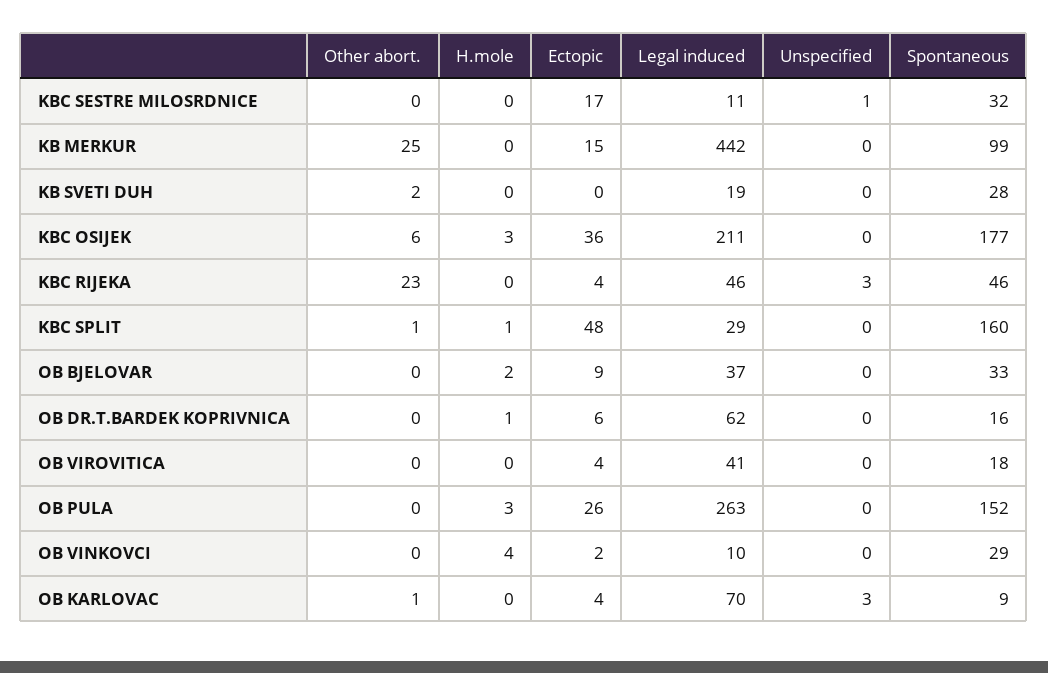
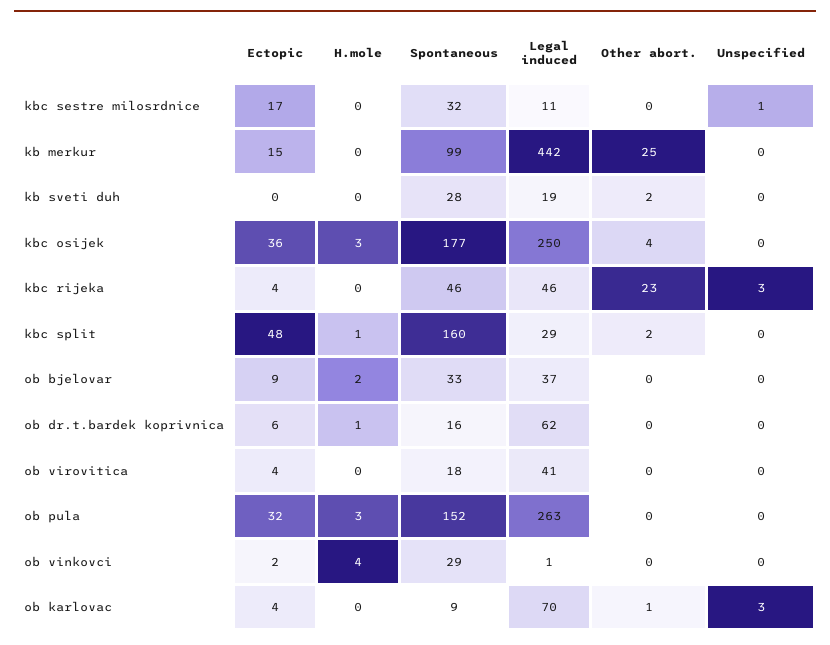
Other abort., KBC OSIJEK: 6 -> 4
Legal induced, KBC OSIJEK: 211 -> 250
Other abort., KBC SPLIT: 1 -> 2
Ectopic, OB PULA: 26 -> 32
Legal induced, OB VINKOVCI: 10 -> 1

